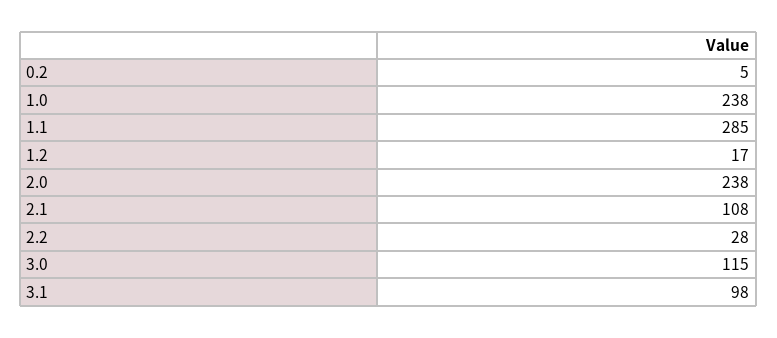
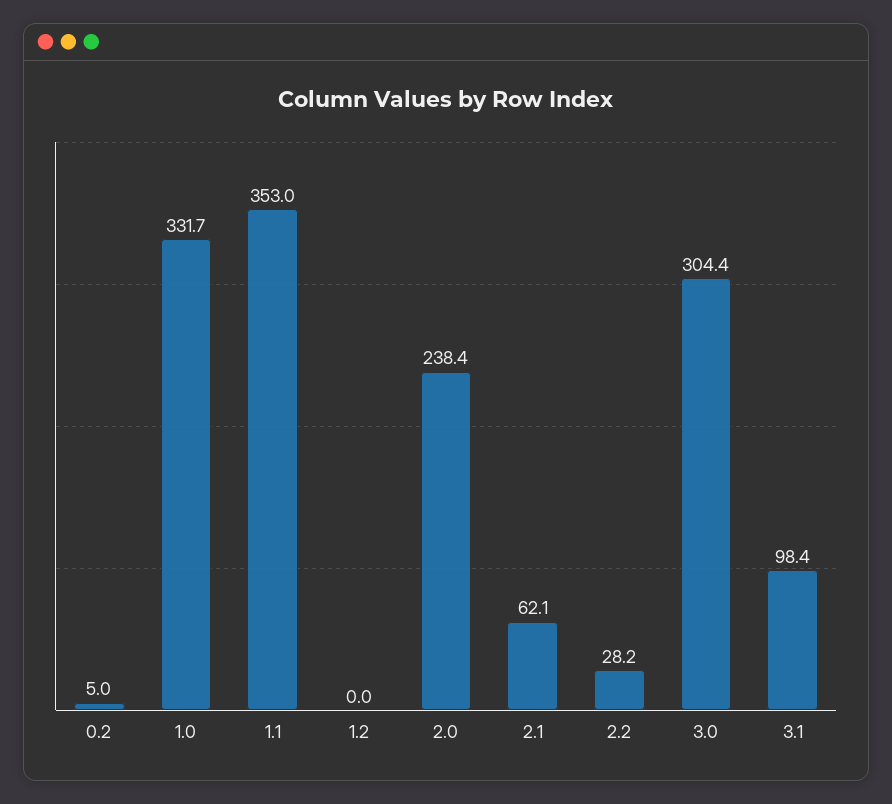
1.0: 238 -> 331.7
1.1: 285 -> 353
1.2: 17 -> 0
2.1: 108 -> 62.1
3.0: 115 -> 304.4

